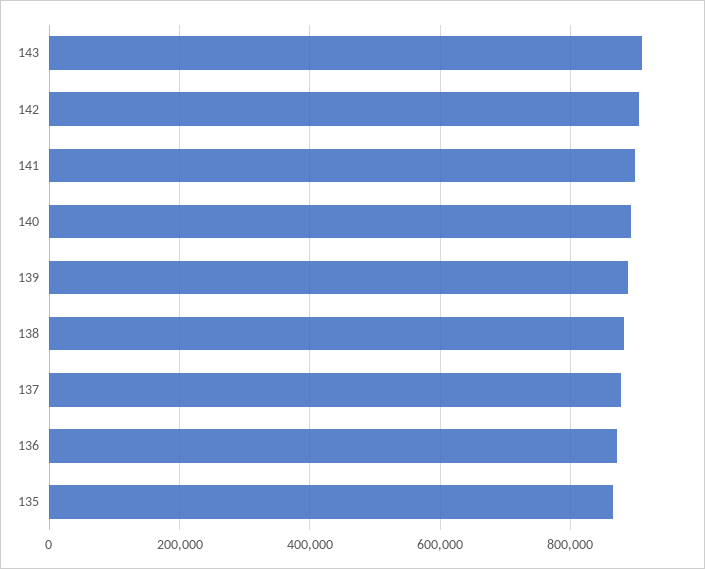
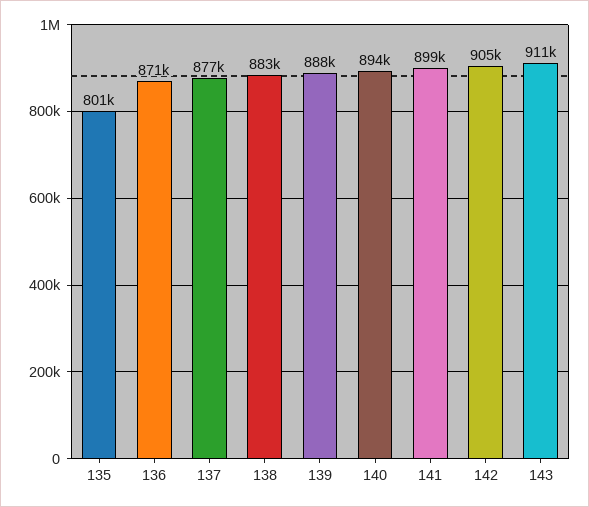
135: 860000 -> 801000

